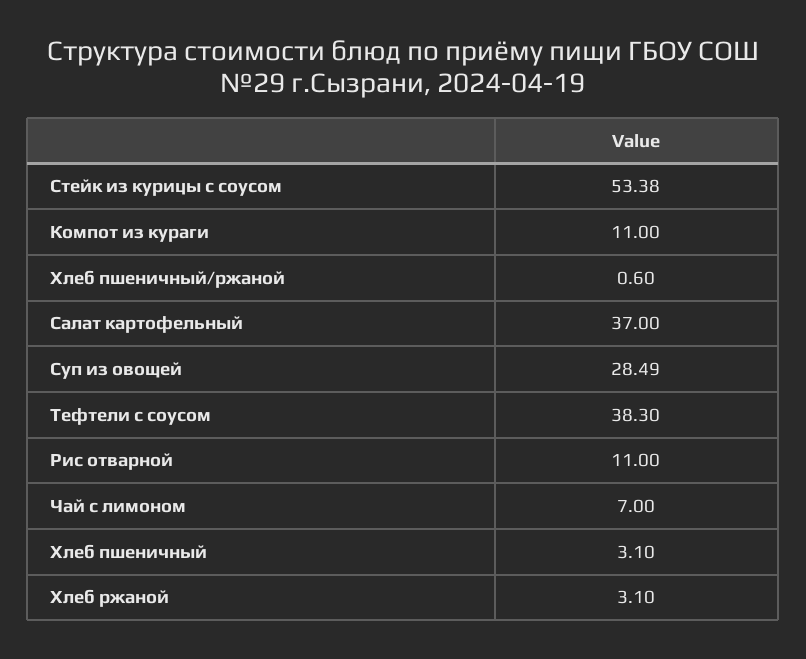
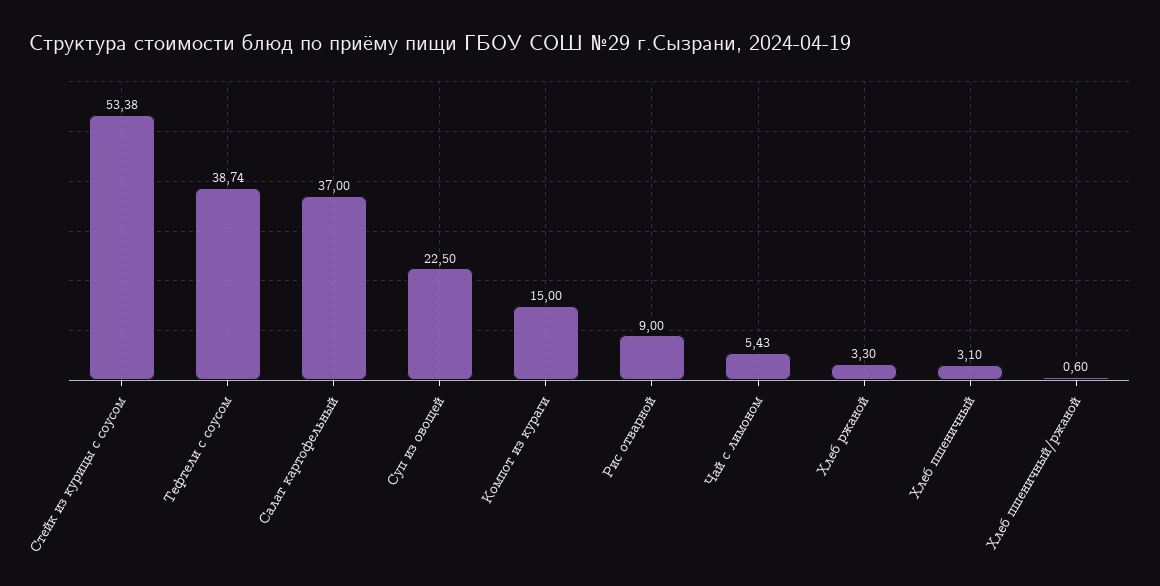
Компот из кураги: 11 -> 15
Суп из овощей: 28.49 -> 22.5
Тефтели с соусом: 38.3 -> 38.74
Рис отварной: 11 -> 9
Чай с лимоном: 7 -> 5.43
Хлеб ржаной: 3.1 -> 3.3

